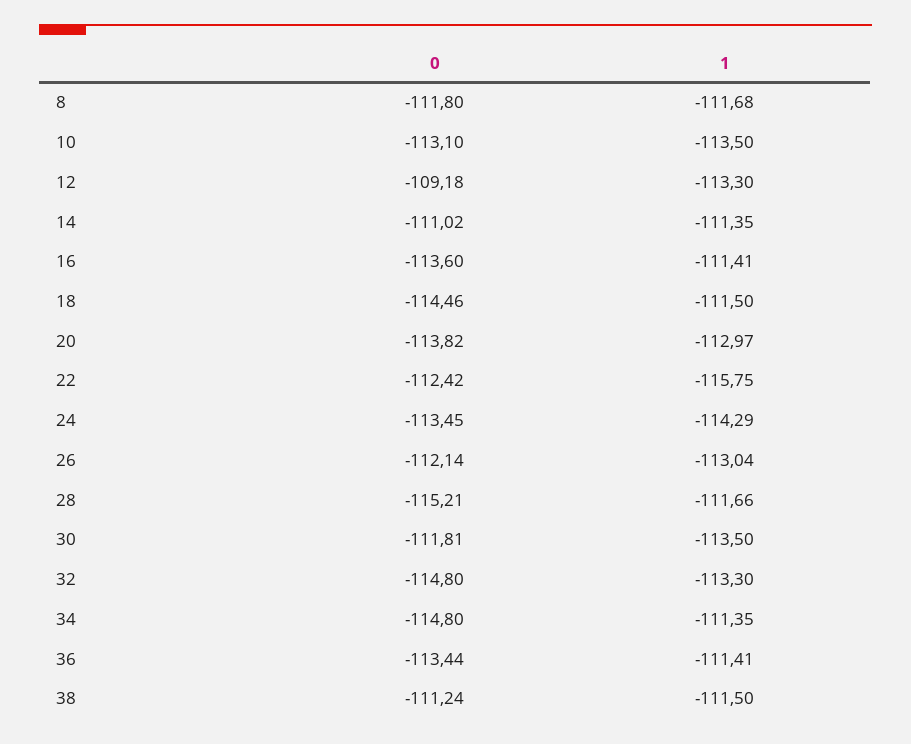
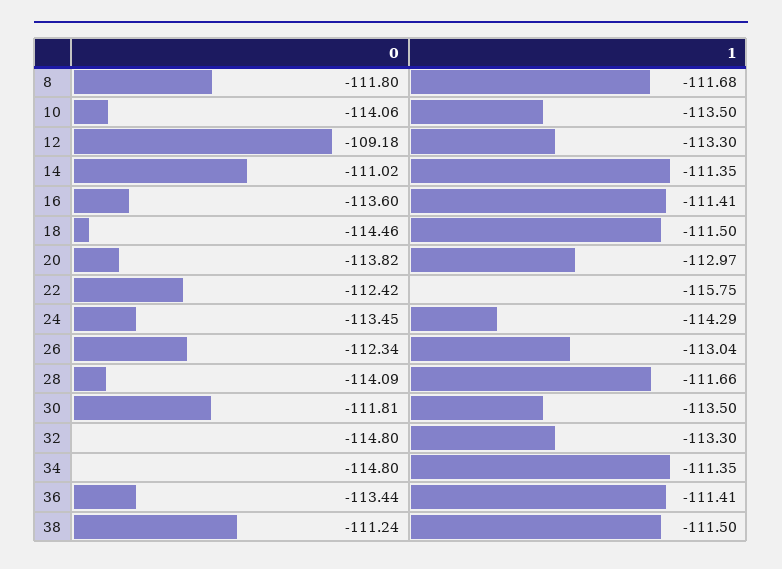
0, 10: -113.1 -> -114.06
0, 26: -112.14 -> -112.34
0, 28: -115.21 -> -114.09

